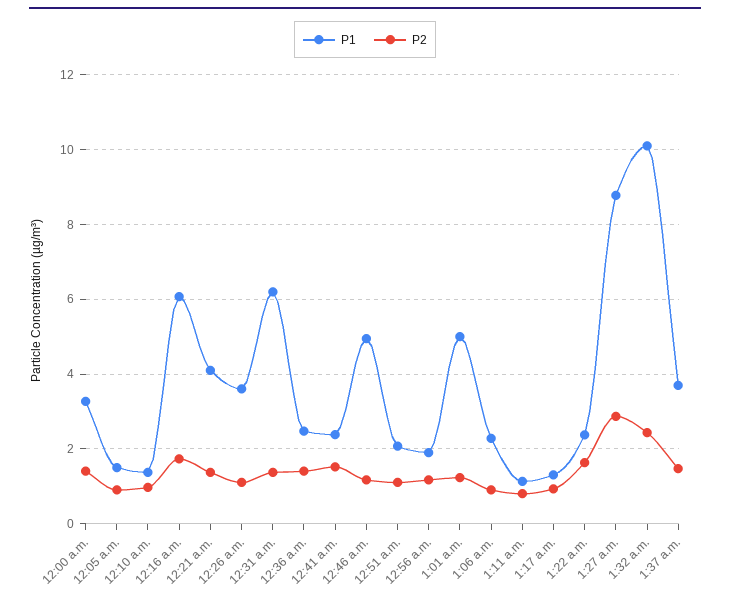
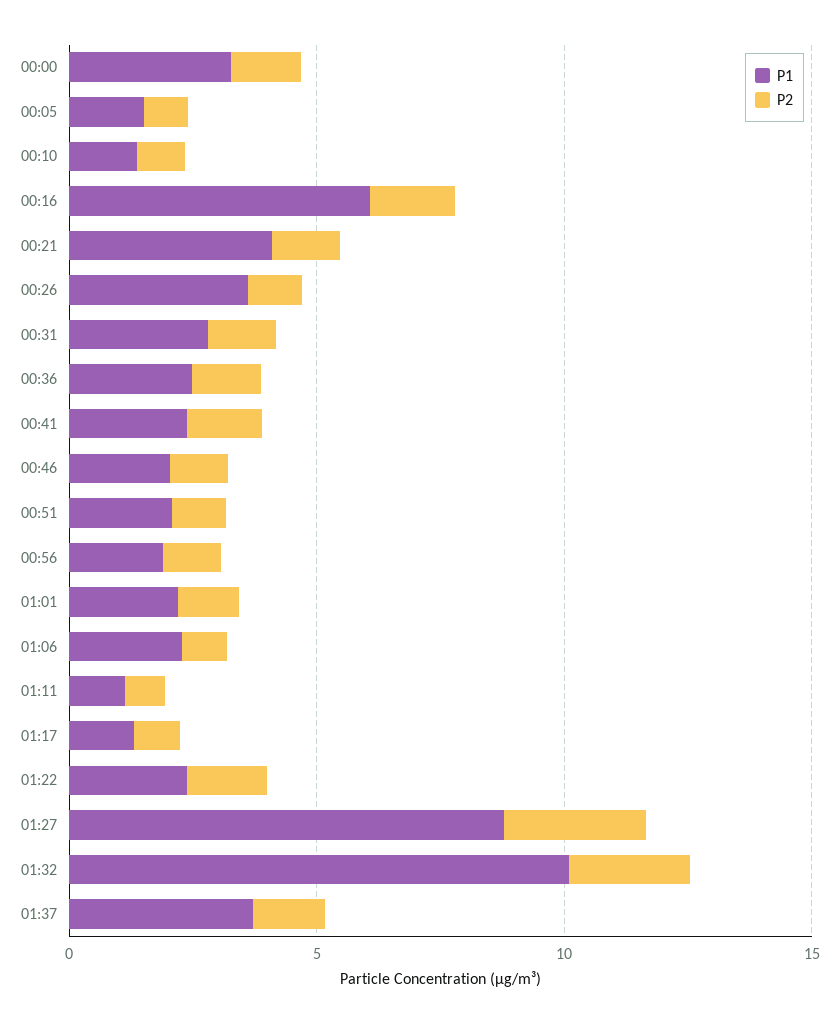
P1, 12:31 a.m.: 6.2 -> 3
P1, 12:46 a.m.: 5 -> 2
P1, 1:01 a.m.: 5 -> 2

